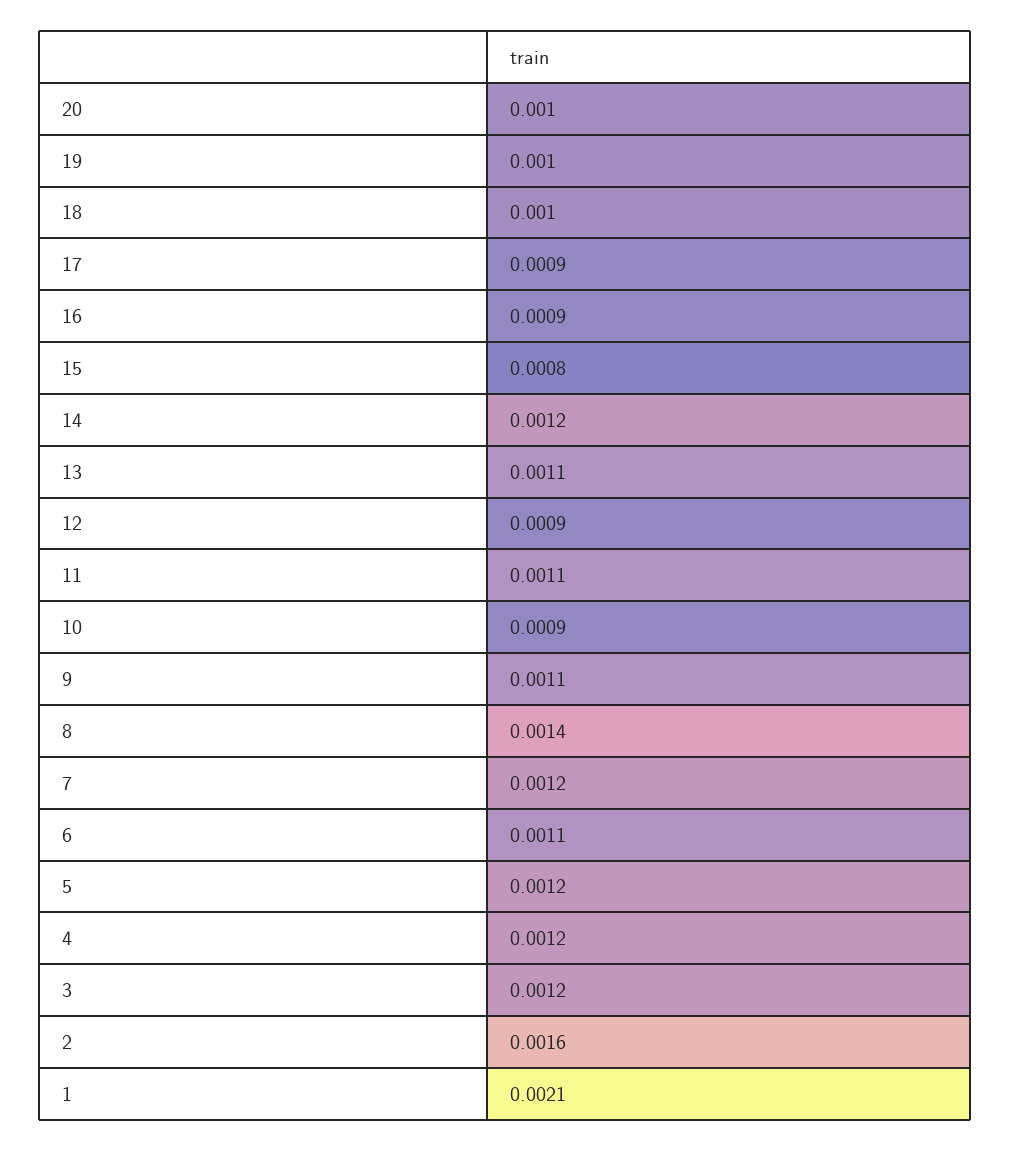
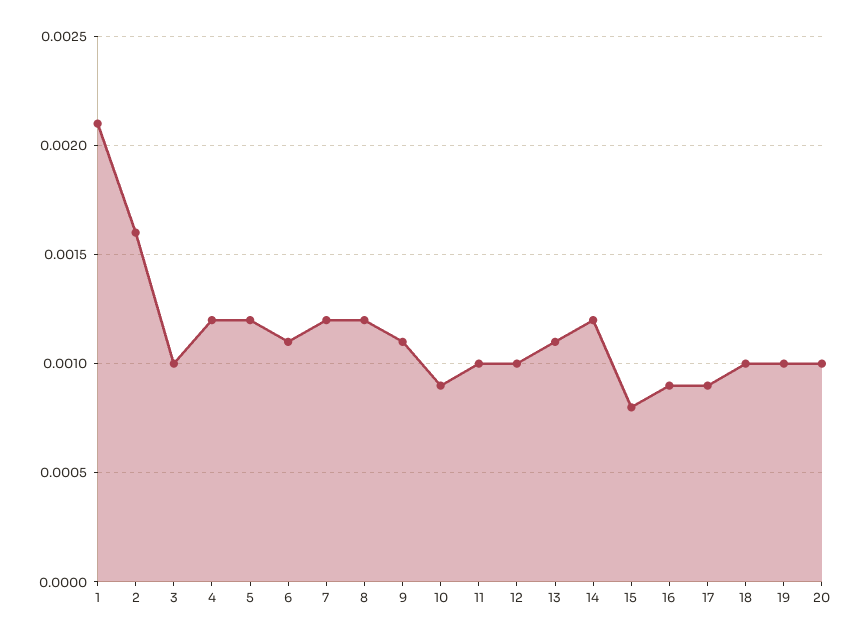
12: 0.0009 -> 0.001
11: 0.0011 -> 0.001
8: 0.0014 -> 0.0012
3: 0.0012 -> 0.001

